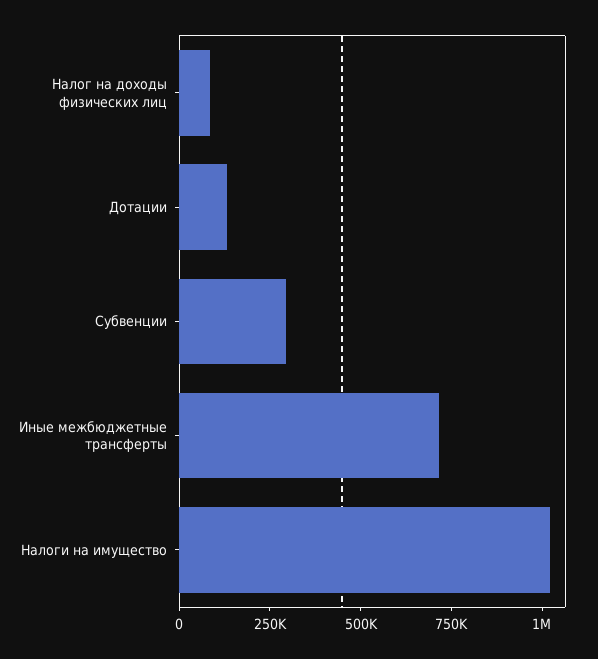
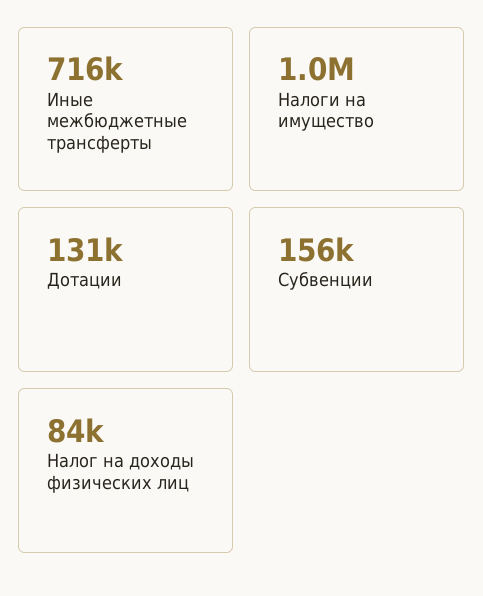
Субвенции: 300000 -> 156000

